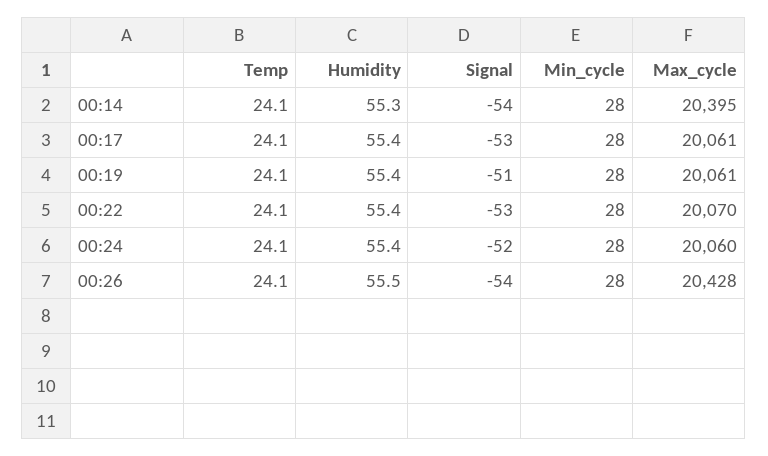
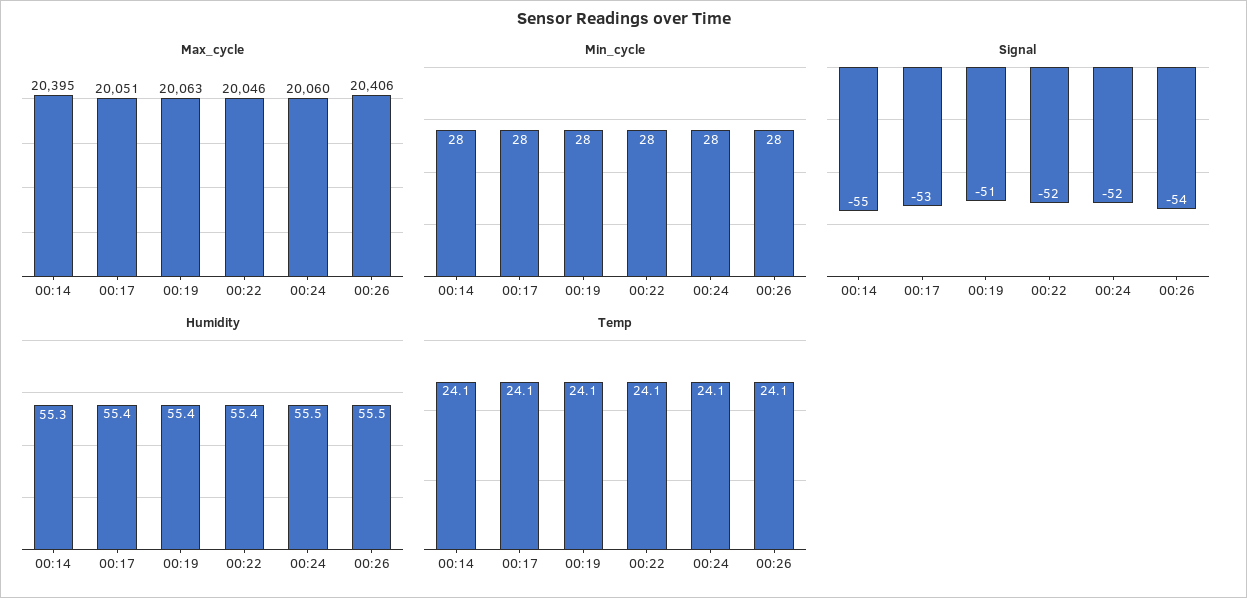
Signal, 00:14: -54 -> -55
Max_cycle, 00:17: 20061 -> 20051
Max_cycle, 00:19: 20061 -> 20063
Signal, 00:22: -53 -> -52
Max_cycle, 00:22: 20070 -> 20046
Humidity, 00:24: 55.4 -> 55.5
Max_cycle, 00:26: 20428 -> 20406

